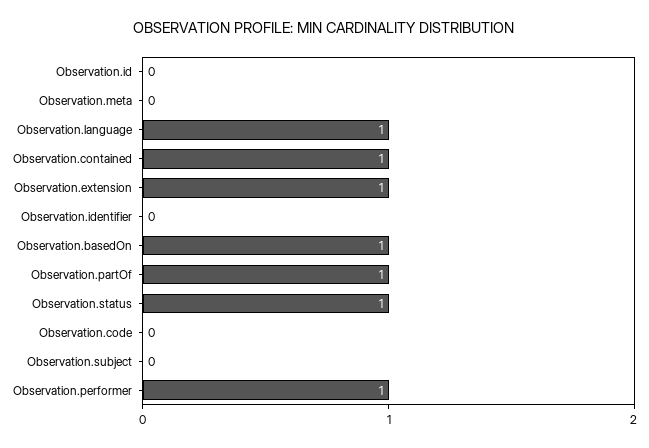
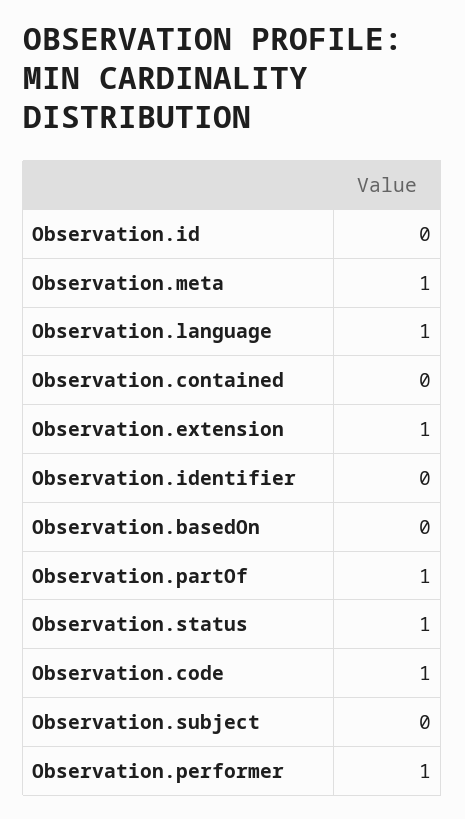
Observation.meta: 0 -> 1
Observation.contained: 1 -> 0
Observation.basedOn: 1 -> 0
Observation.code: 0 -> 1

